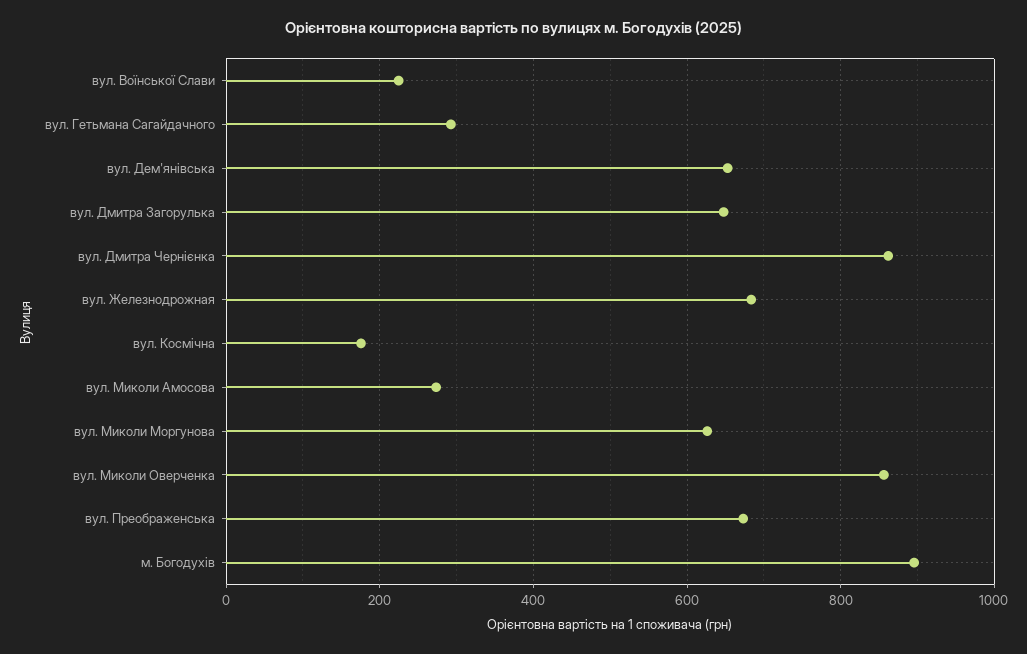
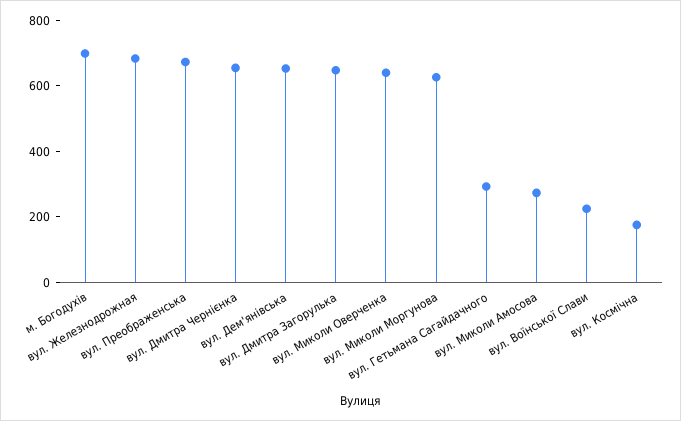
вул. Дмитра Чернієнка: 860 -> 650
вул. Миколи Оверченка: 860 -> 650
м. Богодухів: 900 -> 700

